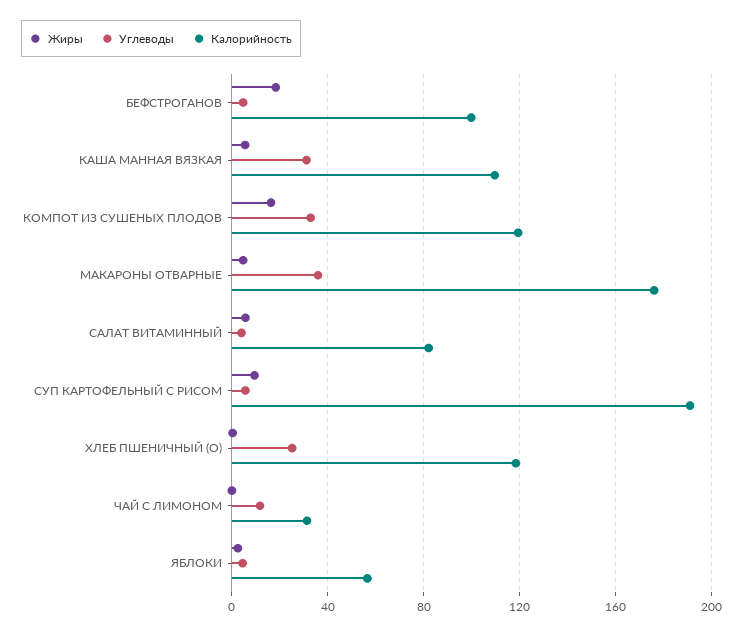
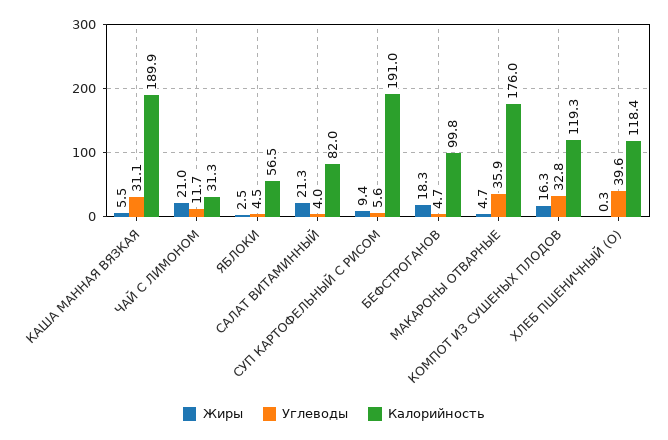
Калорийность, КАША МАННАЯ ВЯЗКАЯ: 110 -> 189.9
Жиры, САЛАТ ВИТАМИННЫЙ: 5 -> 21.3
Углеводы, ХЛЕБ ПШЕНИЧНЫЙ (О): 25 -> 39.6
Жиры, ЧАЙ С ЛИМОНОМ: 0 -> 21

